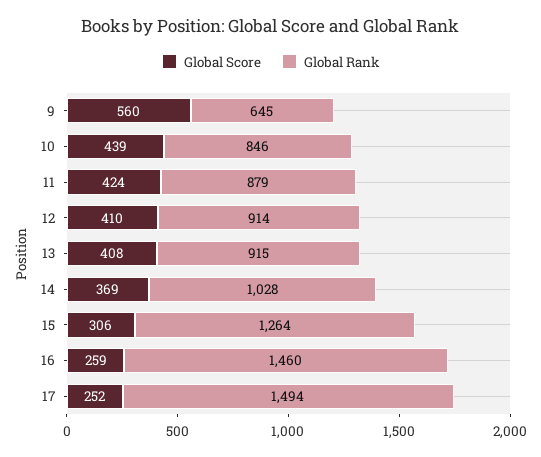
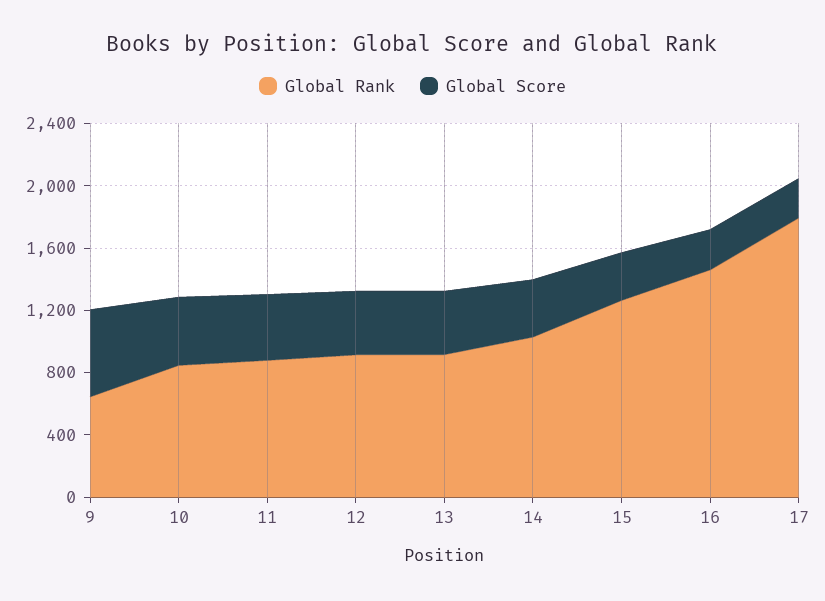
Global Rank, 17: 1494 -> 1800

